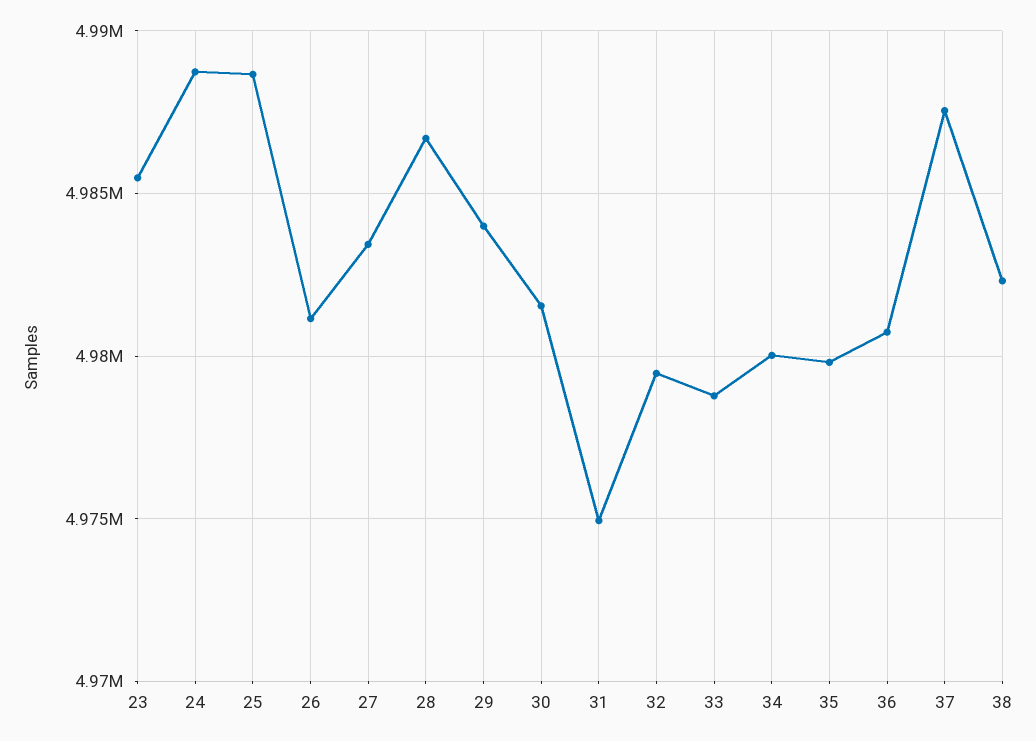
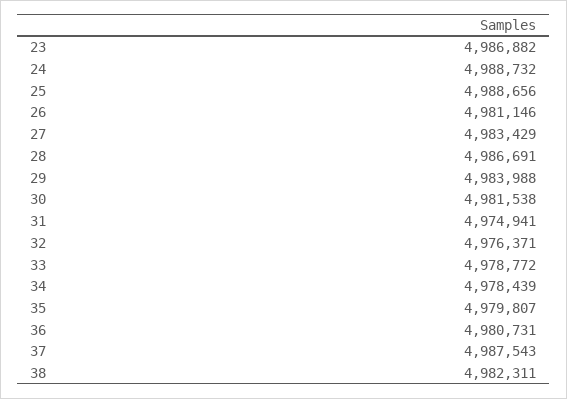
23: 4985500 -> 4986882
32: 4979500 -> 4976371
34: 4980000 -> 4978439

